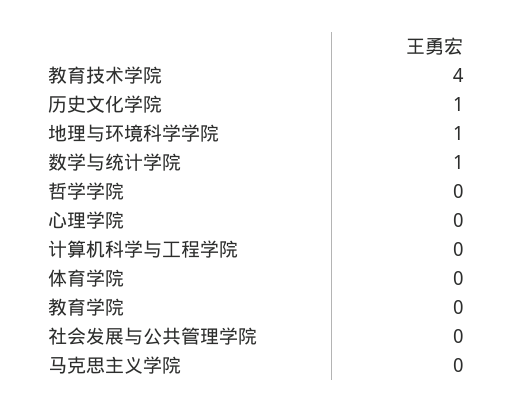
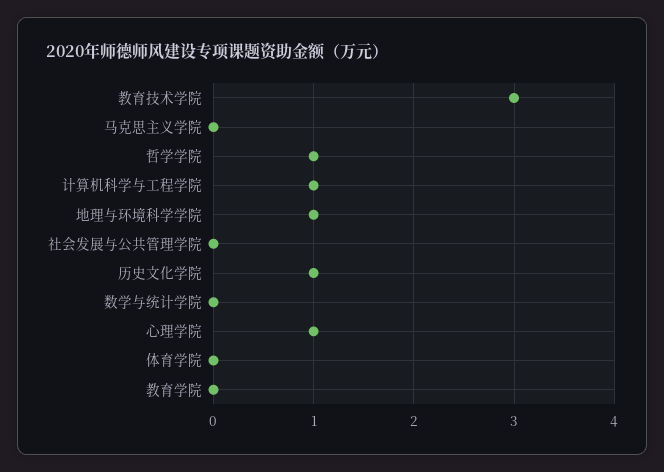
教育技术学院: 4 -> 3
数学与统计学院: 1 -> 0
哲学学院: 0 -> 1
心理学院: 0 -> 1
计算机科学与工程学院: 0 -> 1

